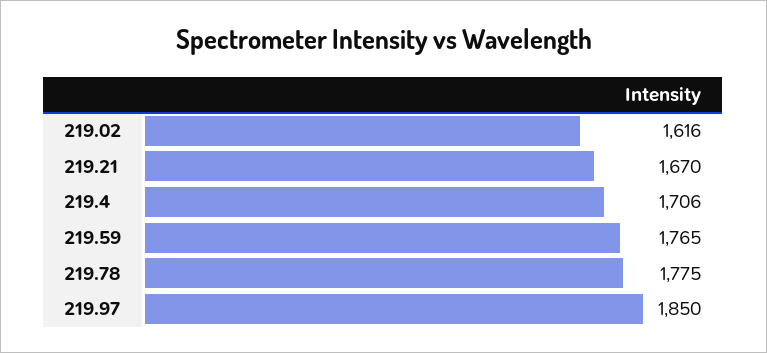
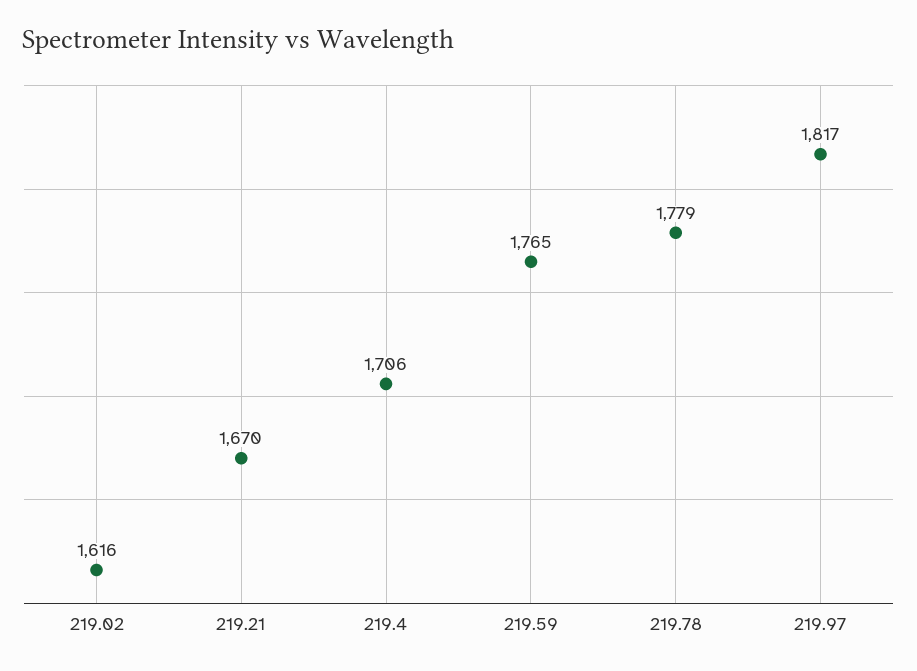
219.78: 1775 -> 1779
219.97: 1850 -> 1817

